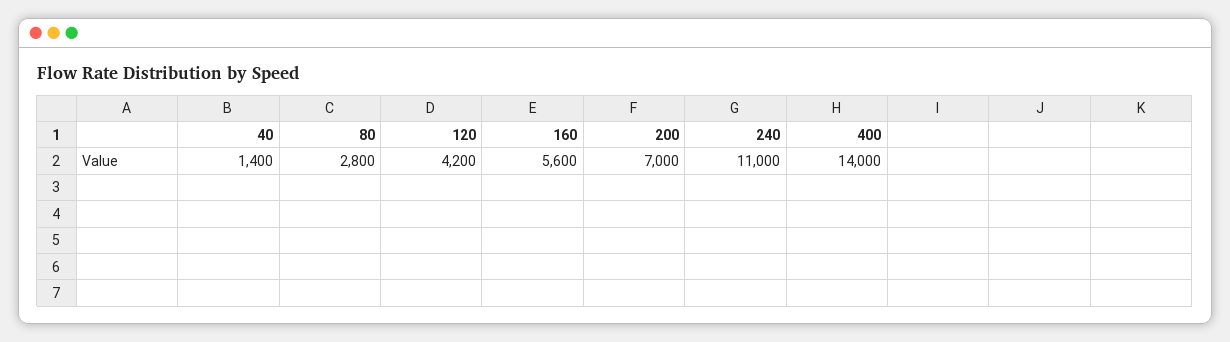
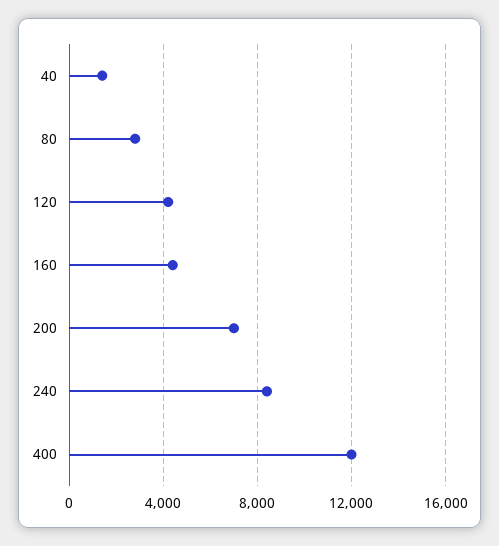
160: 5600 -> 4500
240: 11000 -> 8500
400: 14000 -> 12000

